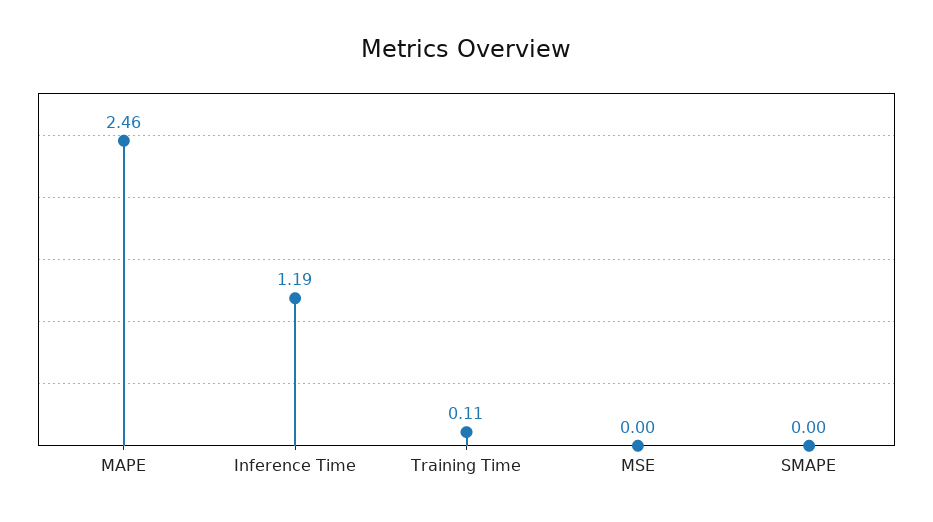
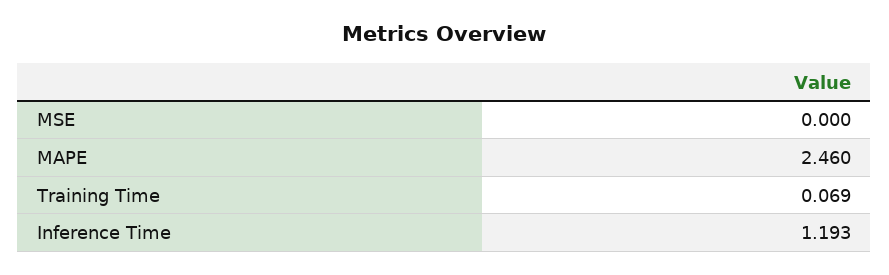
Training Time: 0.11 -> 0.069
SMAPE: 0 -> none

